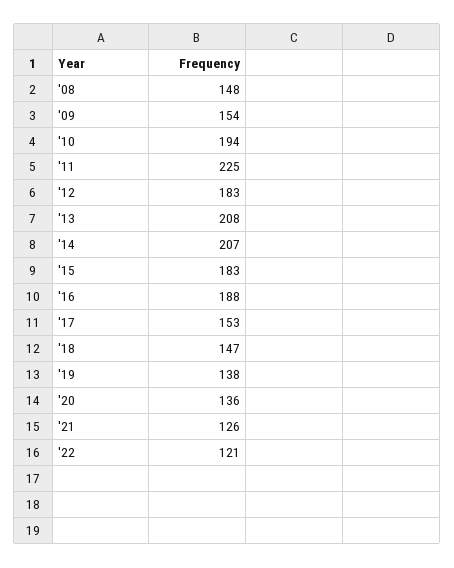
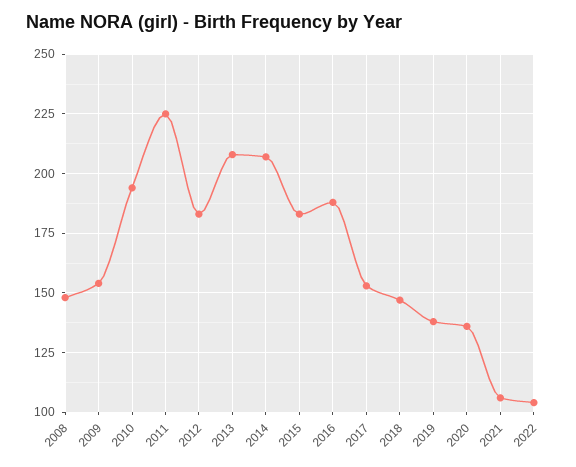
'21: 126 -> 105
'22: 121 -> 105

